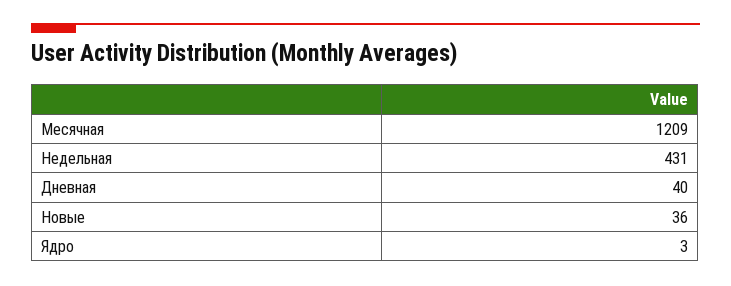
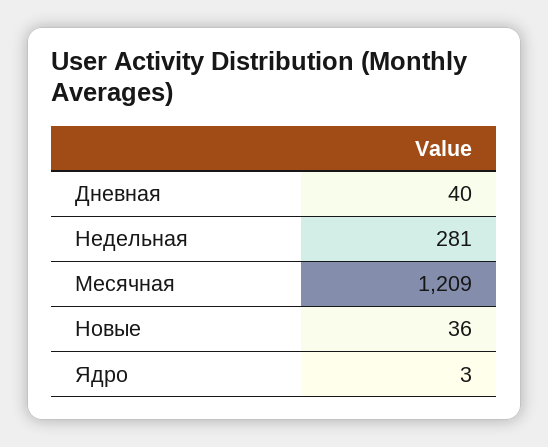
Недельная: 431 -> 281

